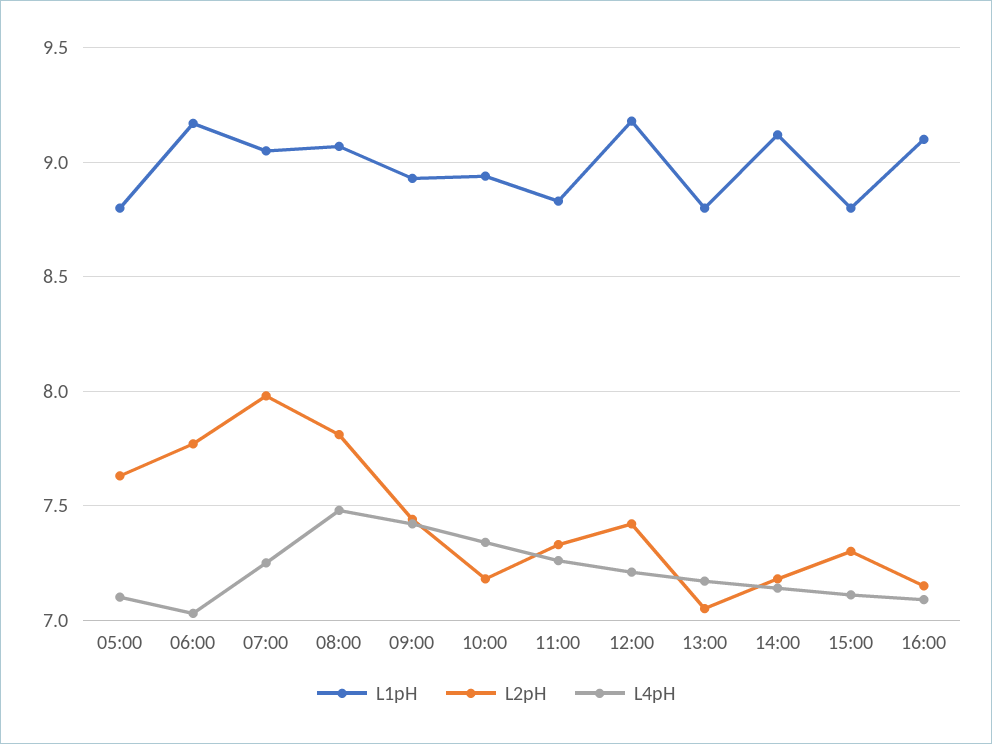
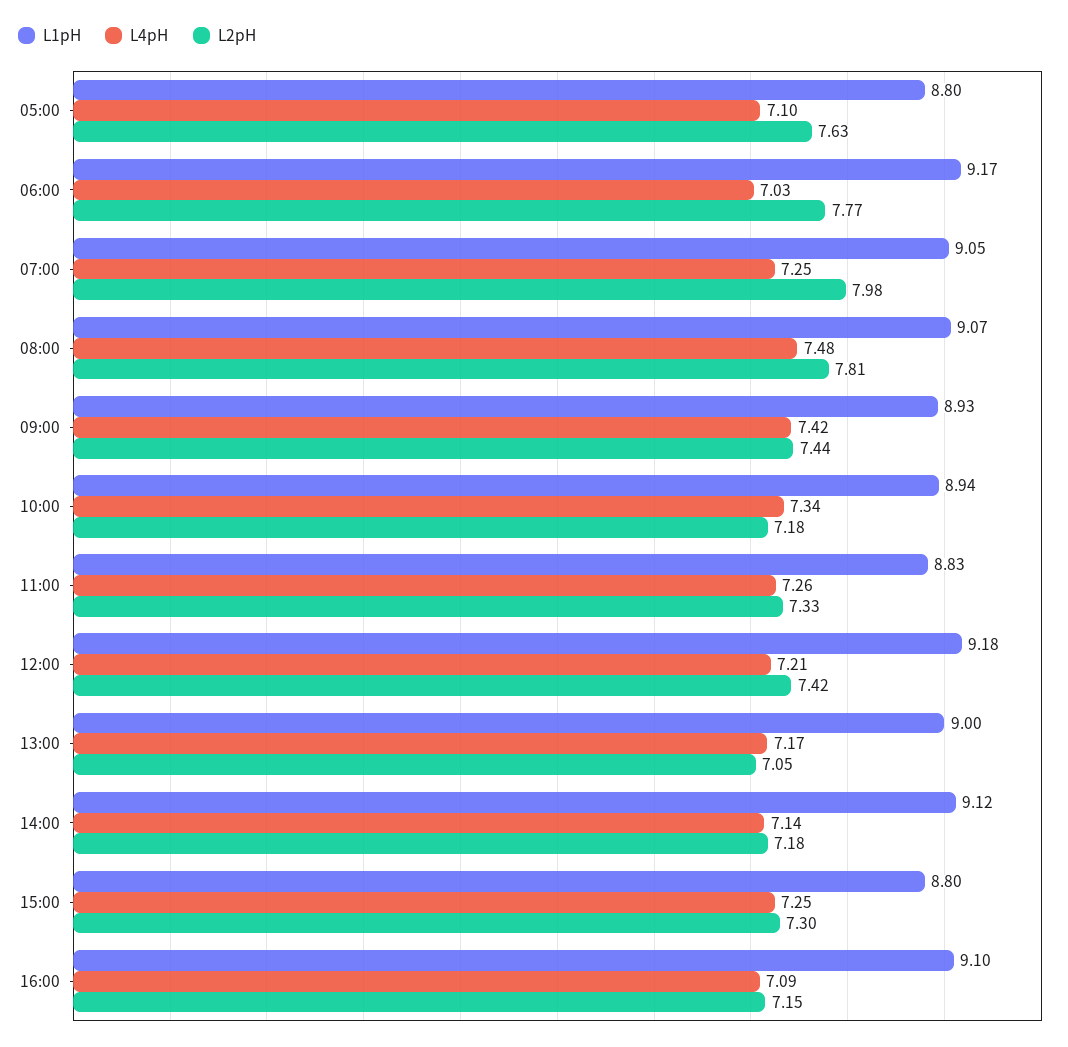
L1pH, 13:00: 8.8 -> 9
L4pH, 15:00: 7.1 -> 7.25

